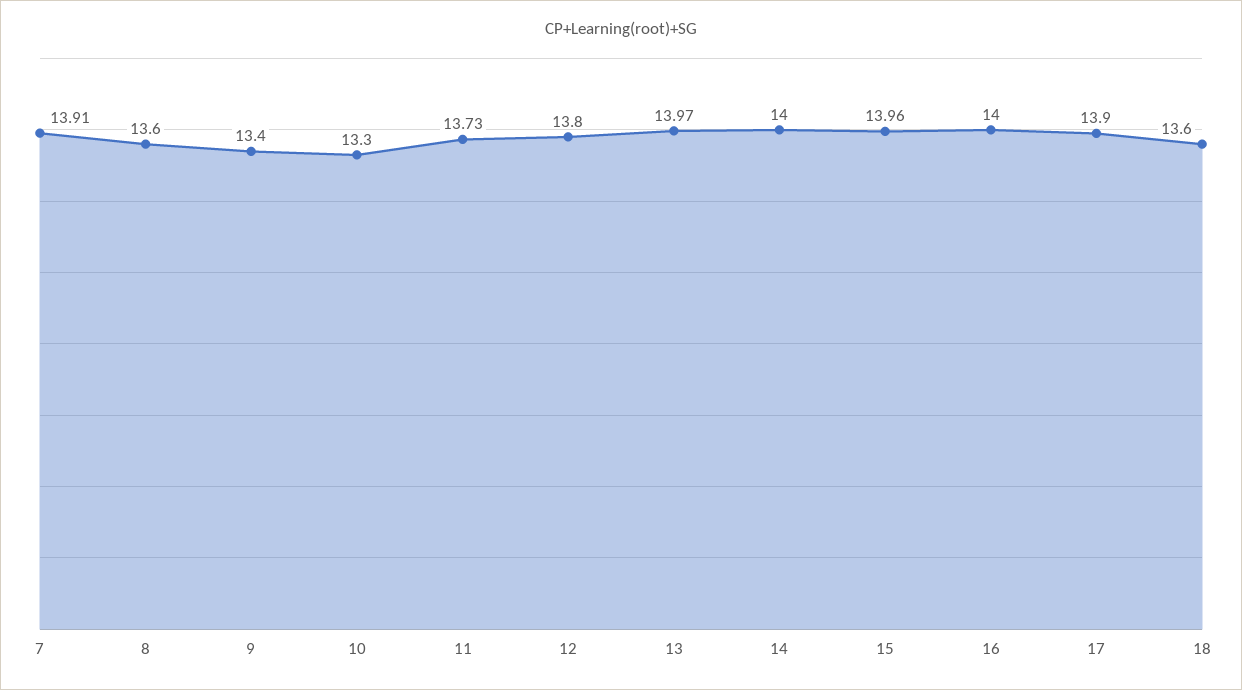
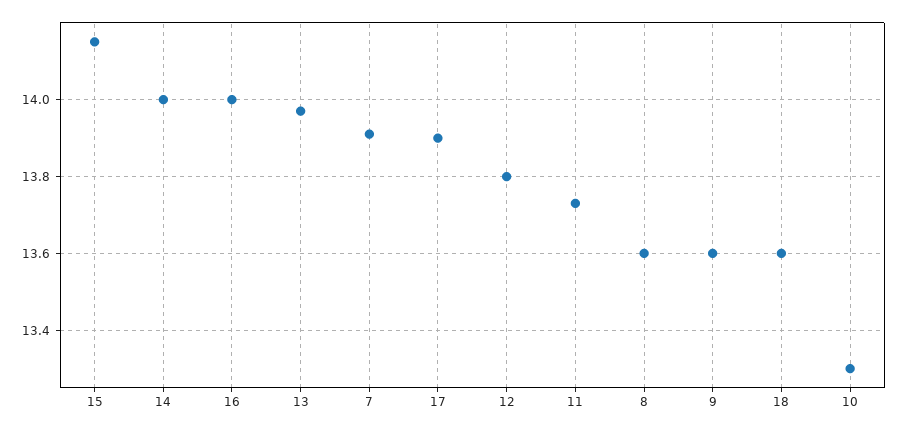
9: 13.4 -> 13.6
15: 13.96 -> 14.15

